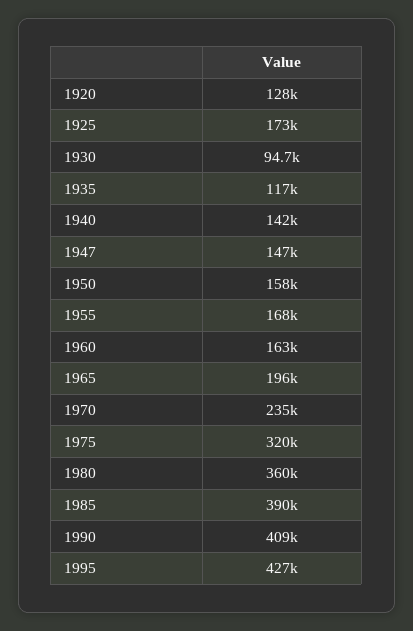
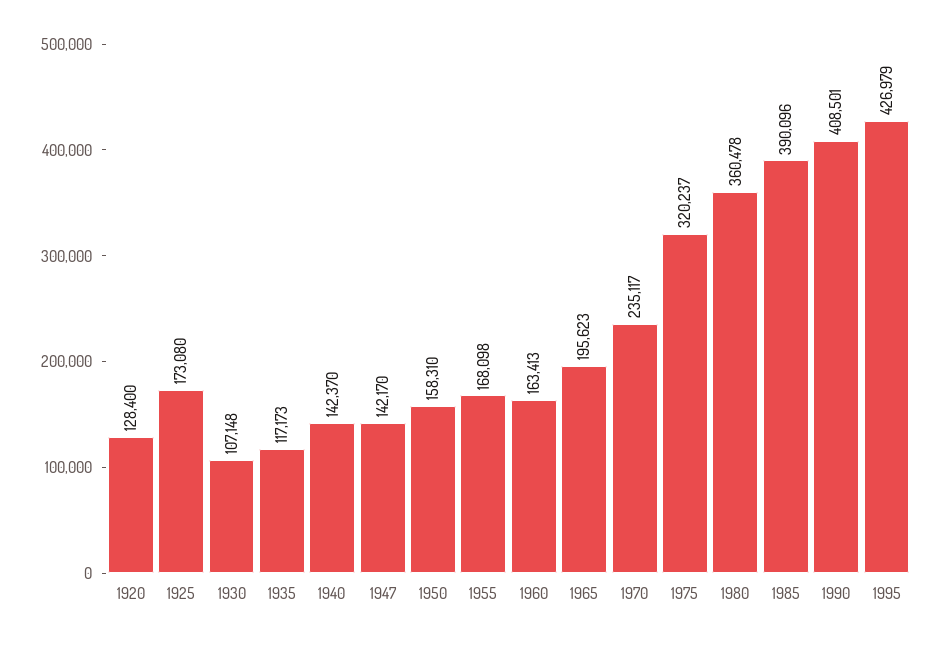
1930: 94700 -> 107148
1947: 147000 -> 142170

